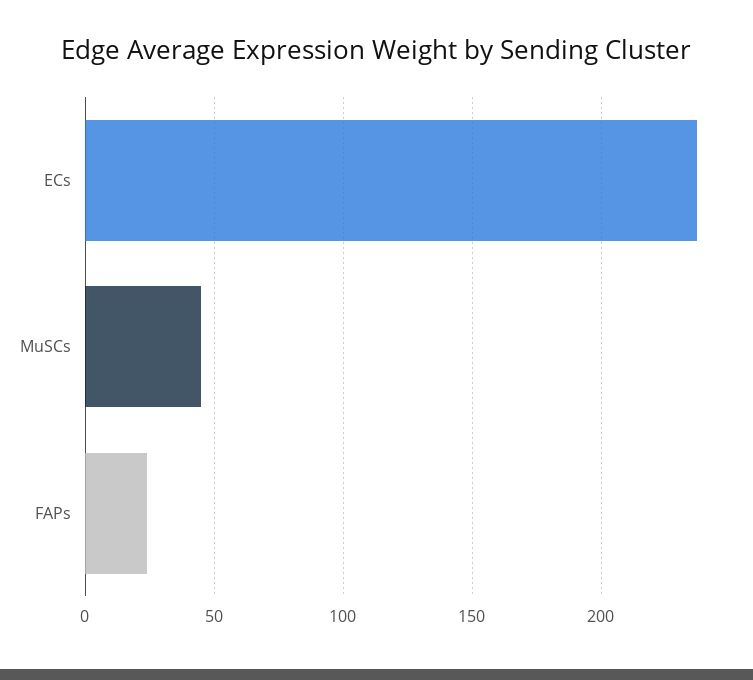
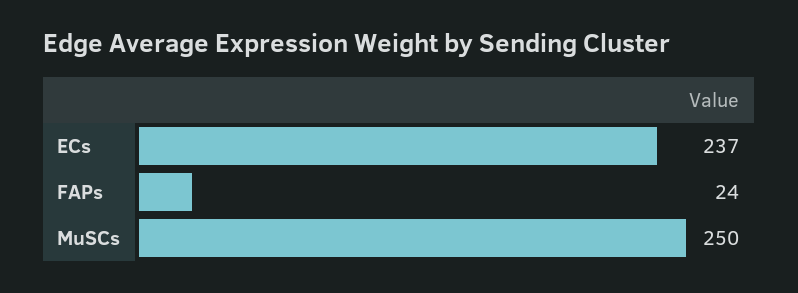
MuSCs: 45 -> 250

